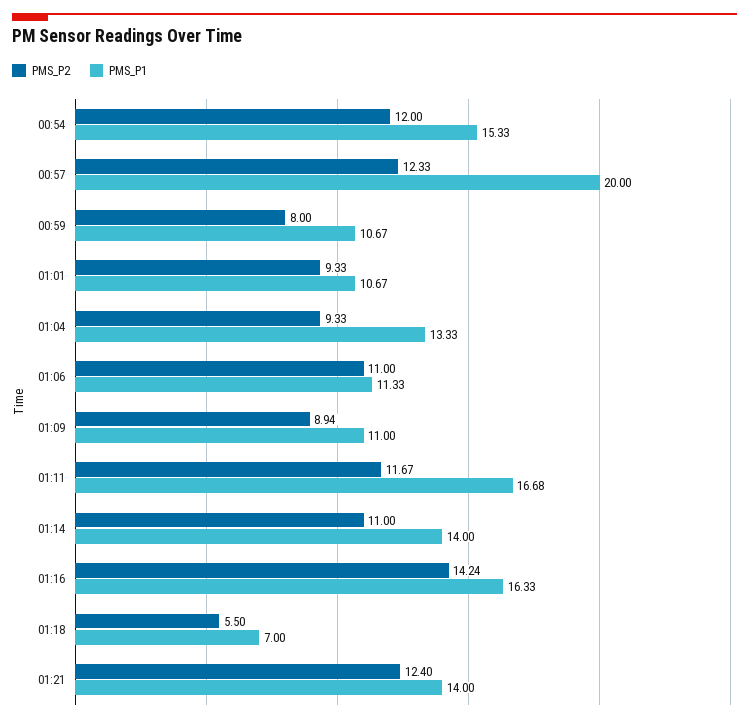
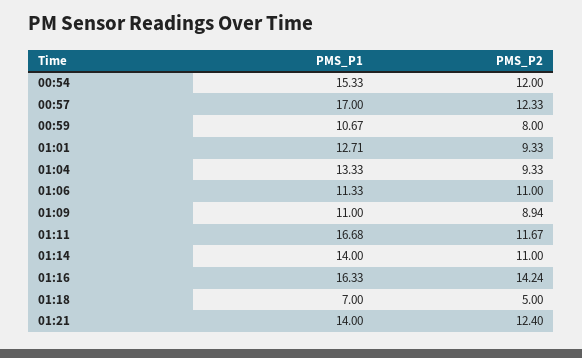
PMS_P1, 00:57: 20 -> 17
PMS_P1, 01:01: 10.67 -> 12.71
PMS_P2, 01:18: 5.5 -> 5

